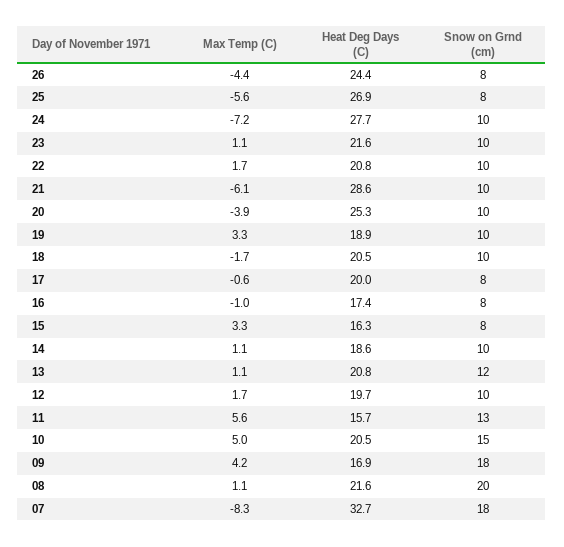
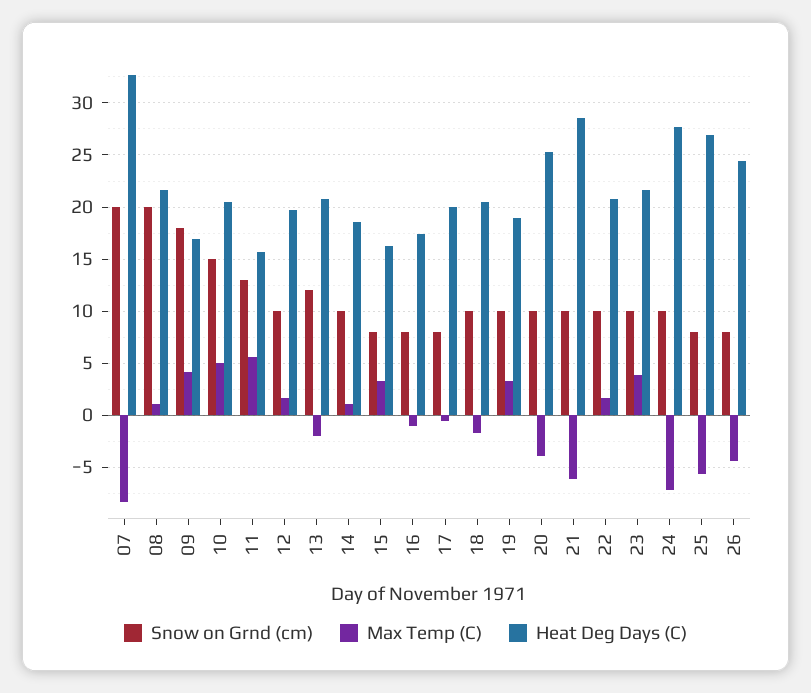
Max Temp (C), 23: 1.1 -> 4
Max Temp (C), 13: 1.1 -> -2
Snow on Grnd (cm), 07: 18 -> 20

